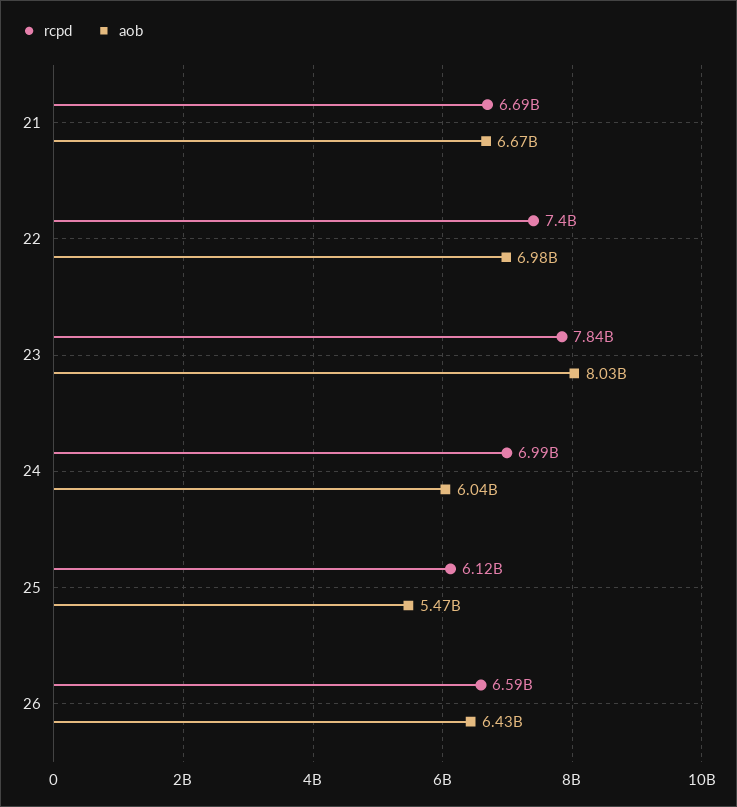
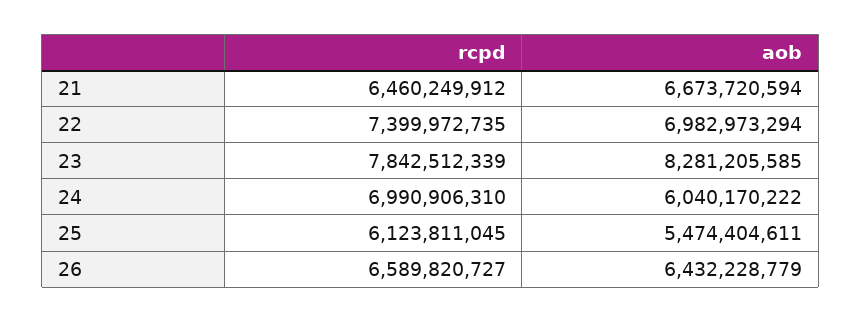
rcpd, 21: 6690000000 -> 6460249912
aob, 23: 8030000000 -> 8281205585

